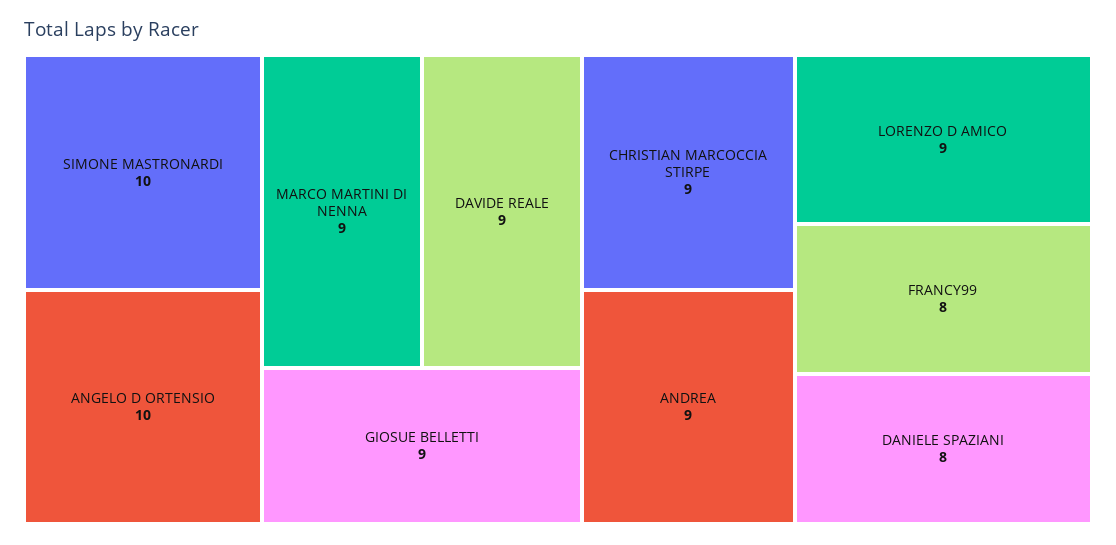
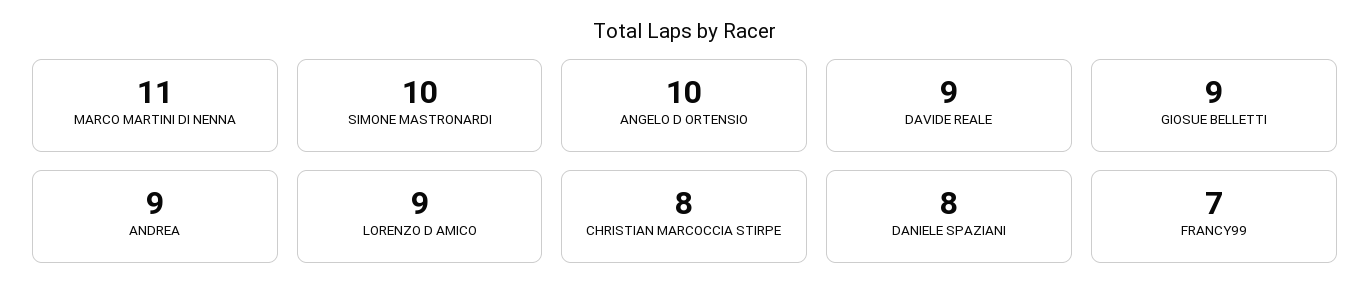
MARCO MARTINI DI NENNA: 9 -> 11
CHRISTIAN MARCOCCIA STIRPE: 9 -> 8
FRANCY99: 8 -> 7

